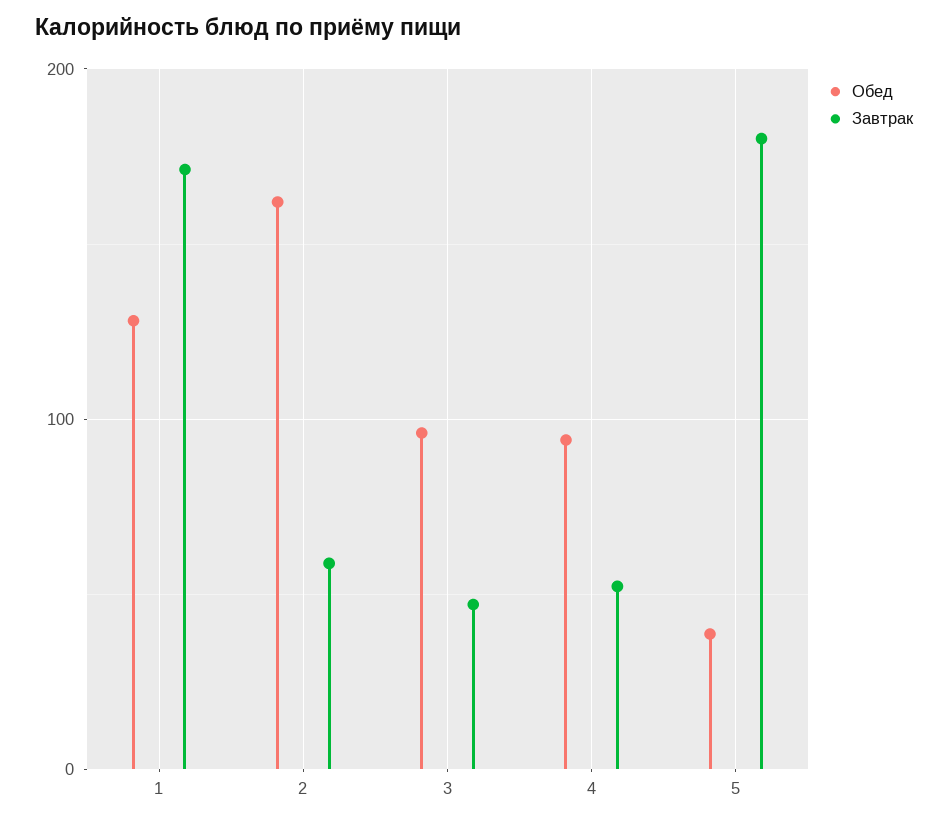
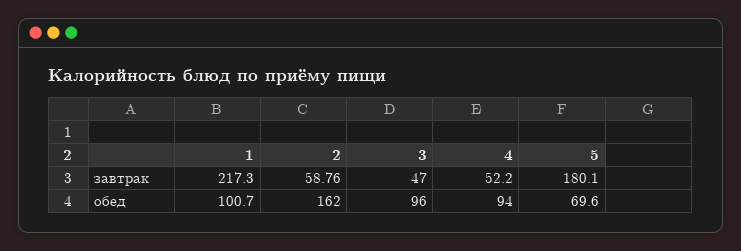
Обед, 1: 130 -> 100.7
Завтрак, 1: 170 -> 217.3
Обед, 5: 40 -> 69.6

